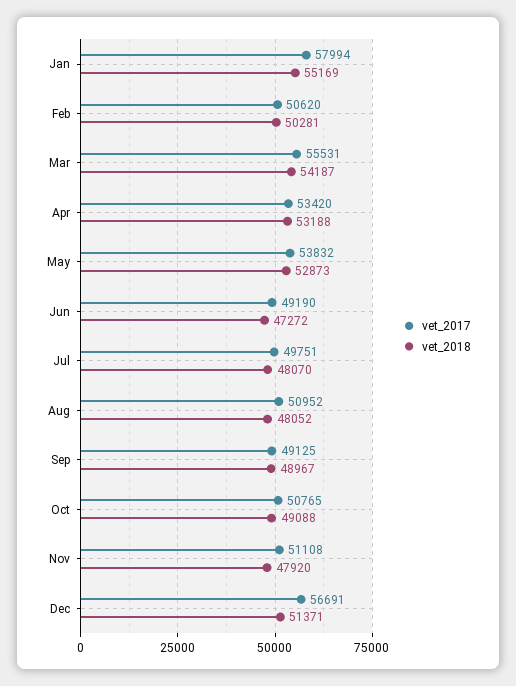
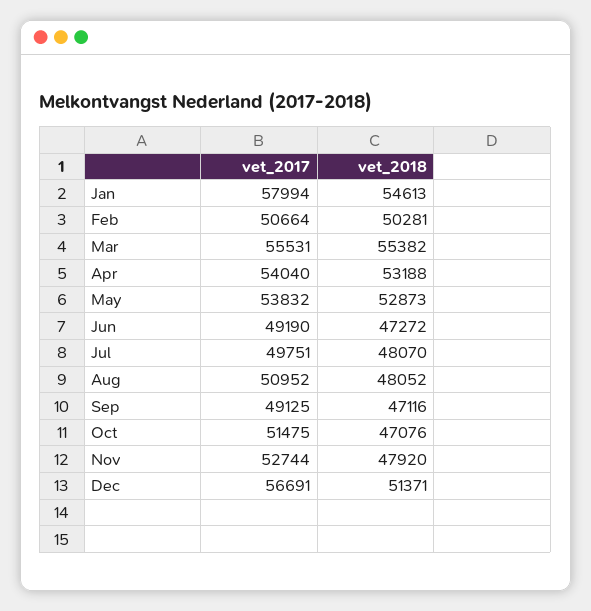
vet_2018, Jan: 55169 -> 54613
vet_2017, Feb: 50620 -> 50664
vet_2018, Mar: 54187 -> 55382
vet_2017, Apr: 53420 -> 54040
vet_2018, Sep: 48967 -> 47116
vet_2017, Oct: 50765 -> 51475
vet_2018, Oct: 49088 -> 47076
vet_2017, Nov: 51108 -> 52744

